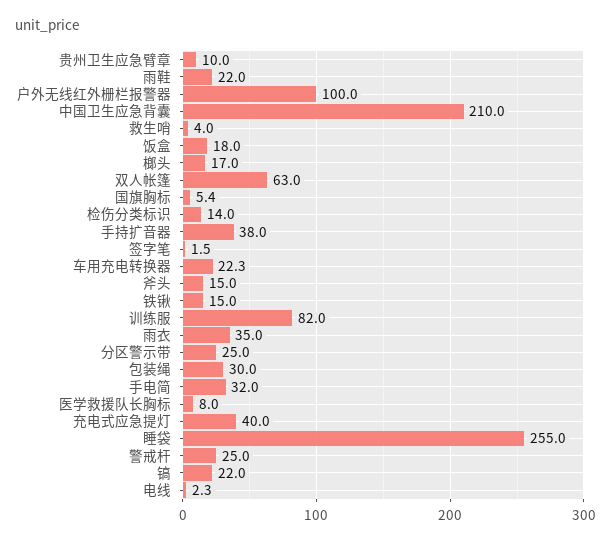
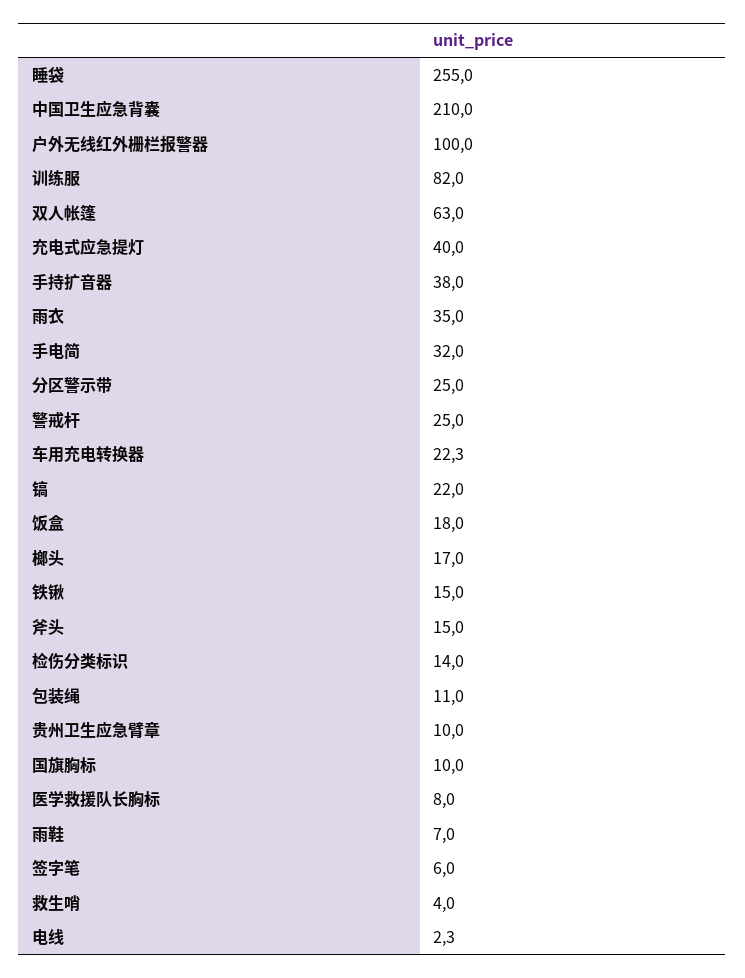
雨鞋: 22 -> 7
国旗胸标: 5.4 -> 10
签字笔: 1.5 -> 6
包装绳: 30 -> 11

